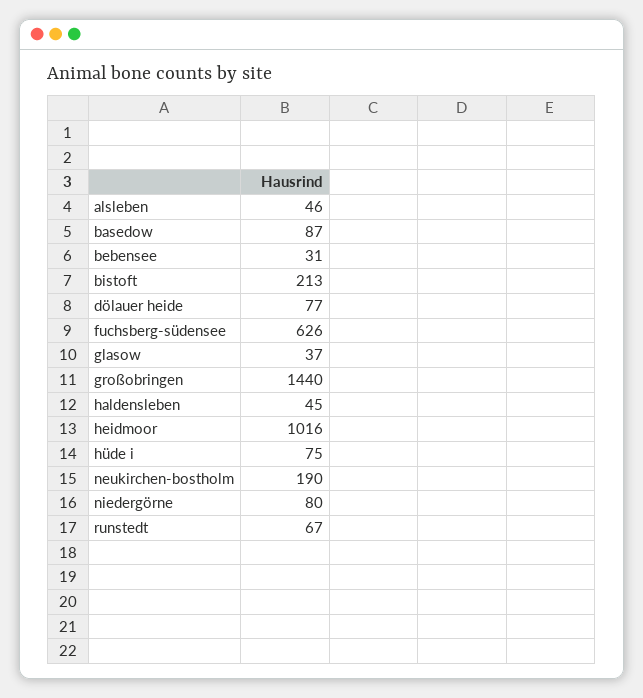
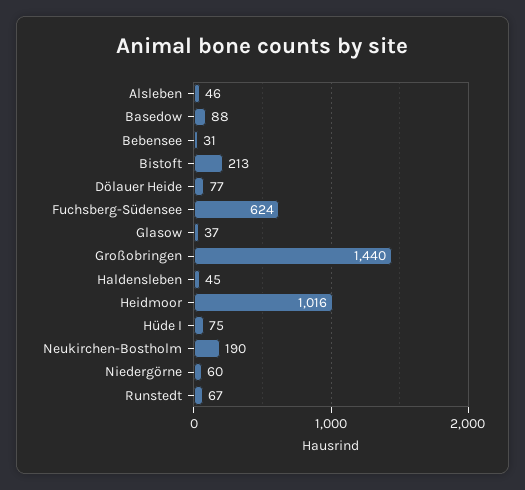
basedow: 87 -> 88
fuchsberg-südensee: 626 -> 624
niedergörne: 80 -> 60

